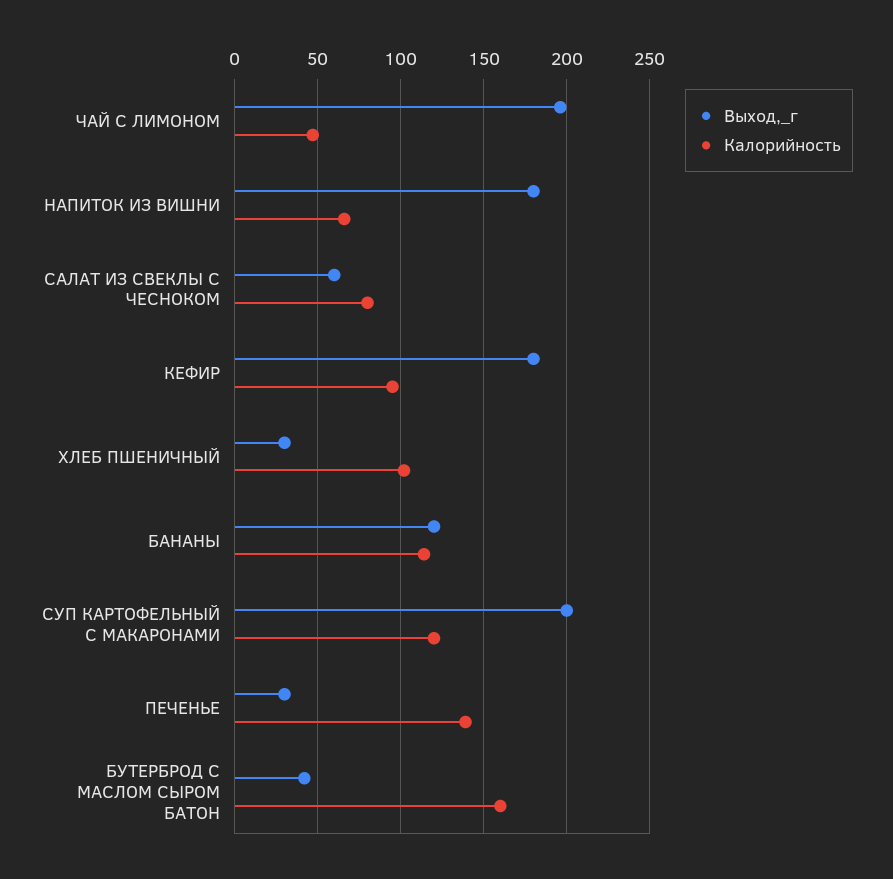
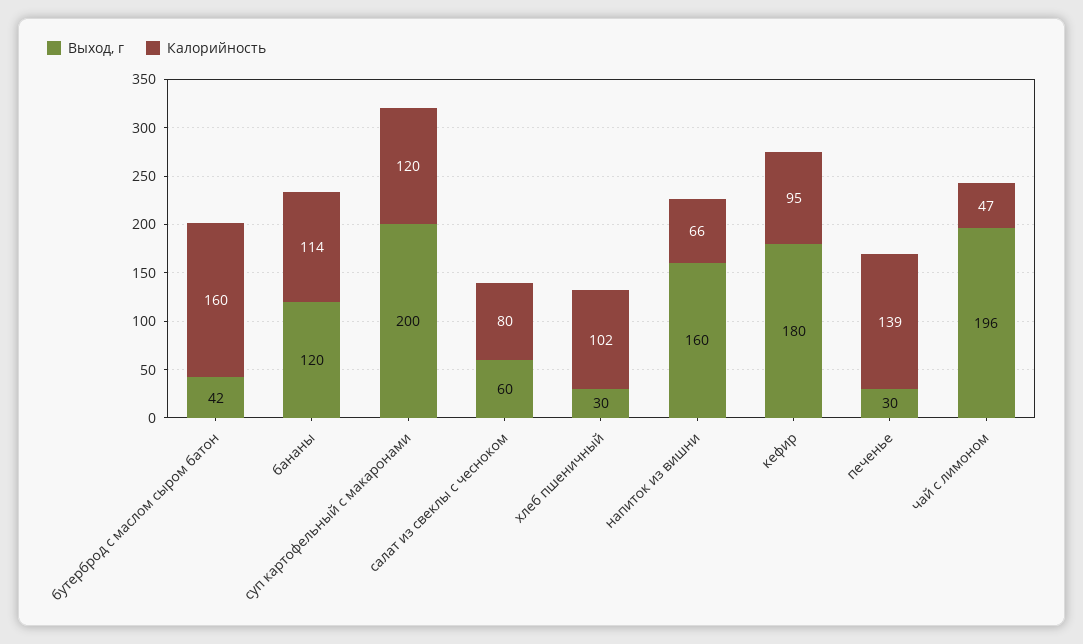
Выход,_г, НАПИТОК ИЗ ВИШНИ: 180 -> 160

